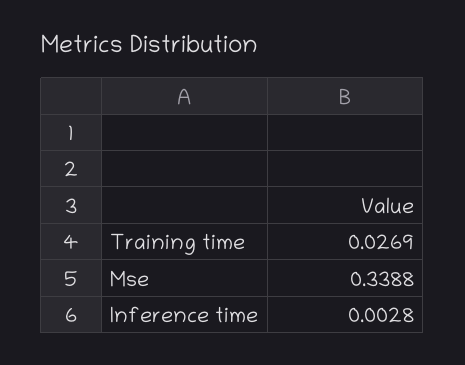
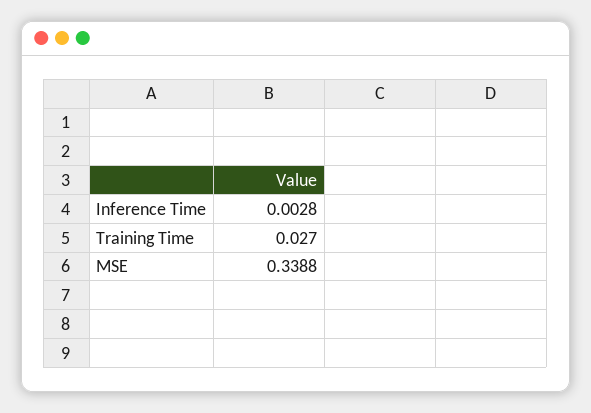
Training time: 0.0269 -> 0.027

